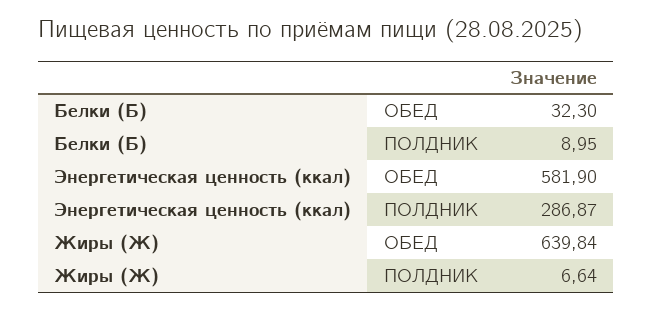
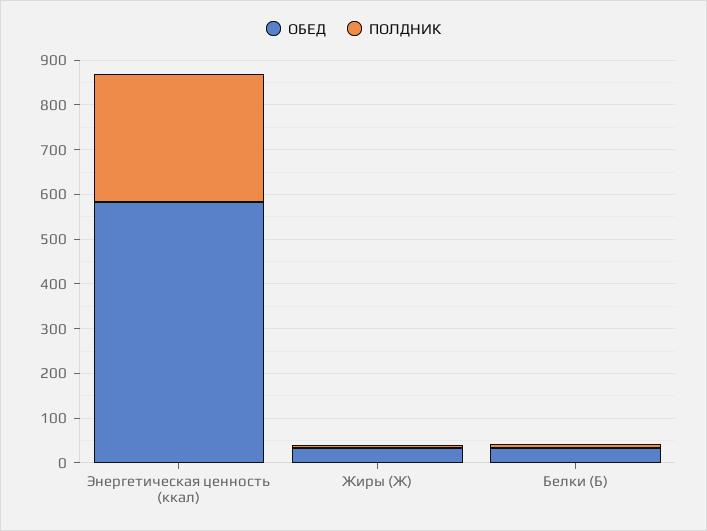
ОБЕД, Жиры (Ж): 639.84 -> 40

